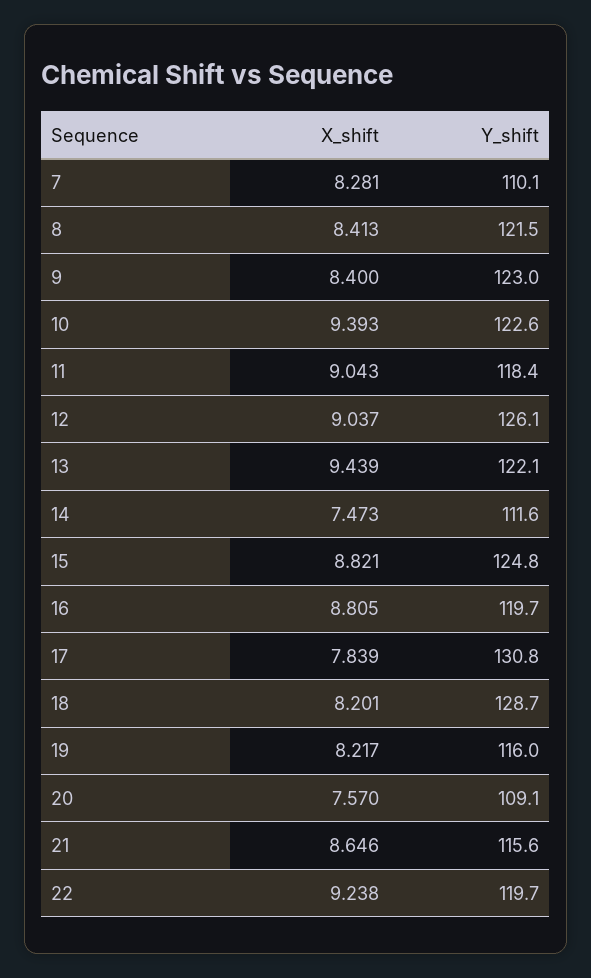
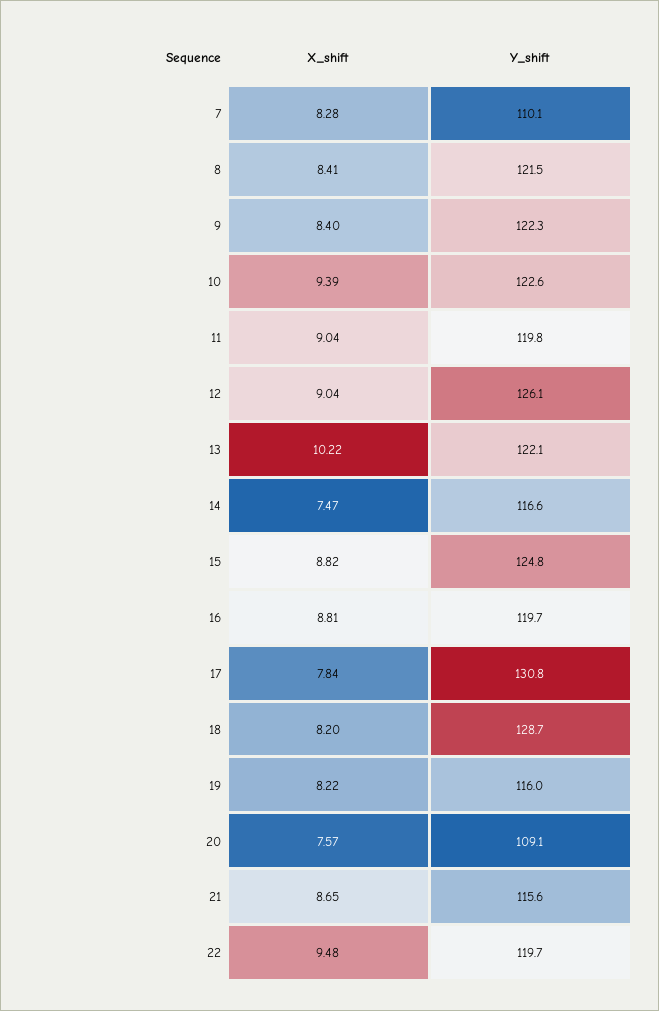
Y_shift, 9: 123 -> 122.3
Y_shift, 11: 118.4 -> 119.8
X_shift, 13: 9.439 -> 10.22
Y_shift, 14: 111.6 -> 116.6
X_shift, 22: 9.238 -> 9.48

